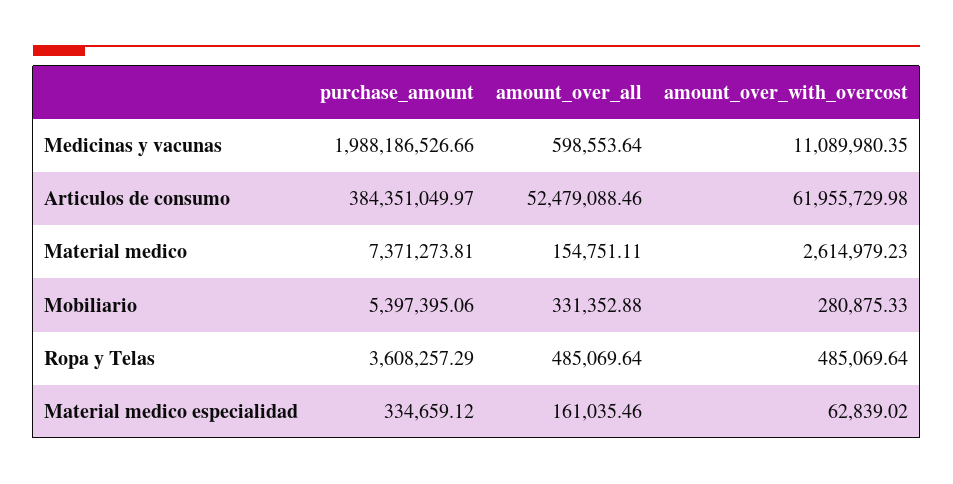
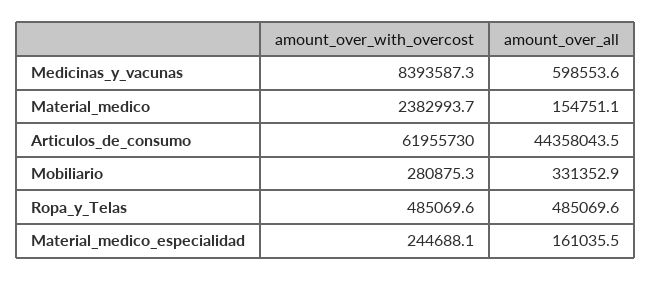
purchase_amount, Medicinas y vacunas: 1988186526.66 -> none
amount_over_with_overcost, Medicinas y vacunas: 11089980.35 -> 8393587.3
purchase_amount, Articulos de consumo: 384351049.97 -> none
amount_over_all, Articulos de consumo: 52479088.46 -> 44358043.5
purchase_amount, Material medico: 7371273.81 -> none
amount_over_with_overcost, Material medico: 2614979.23 -> 2382993.7
purchase_amount, Mobiliario: 5397395.06 -> none
purchase_amount, Ropa y Telas: 3608257.29 -> none
purchase_amount, Material medico especialidad: 334659.12 -> none
amount_over_with_overcost, Material medico especialidad: 62839.02 -> 244688.1

